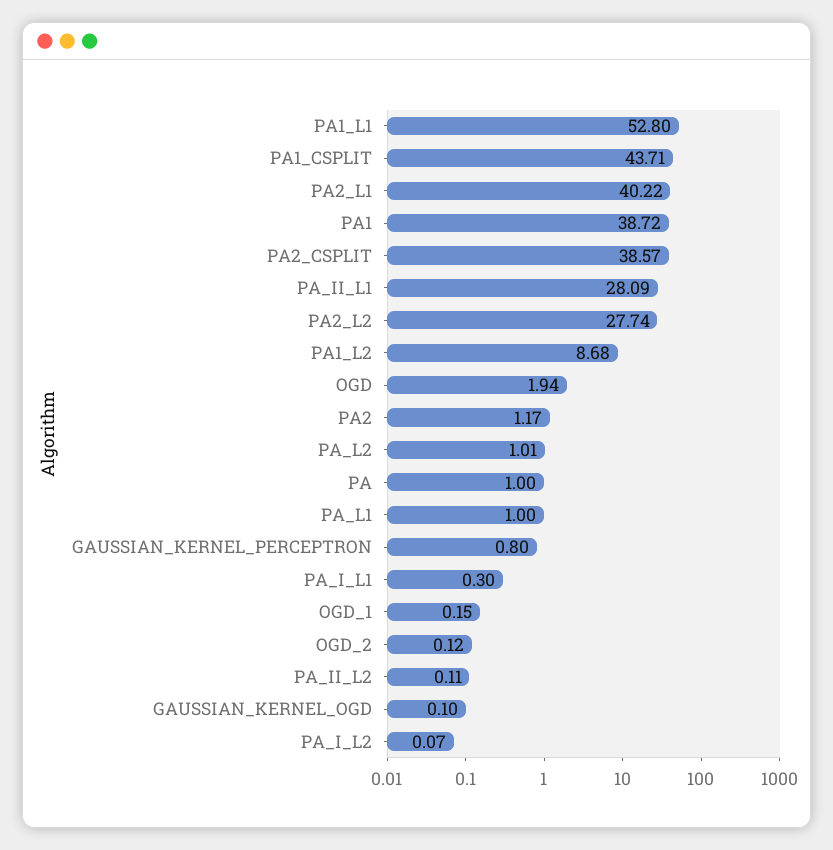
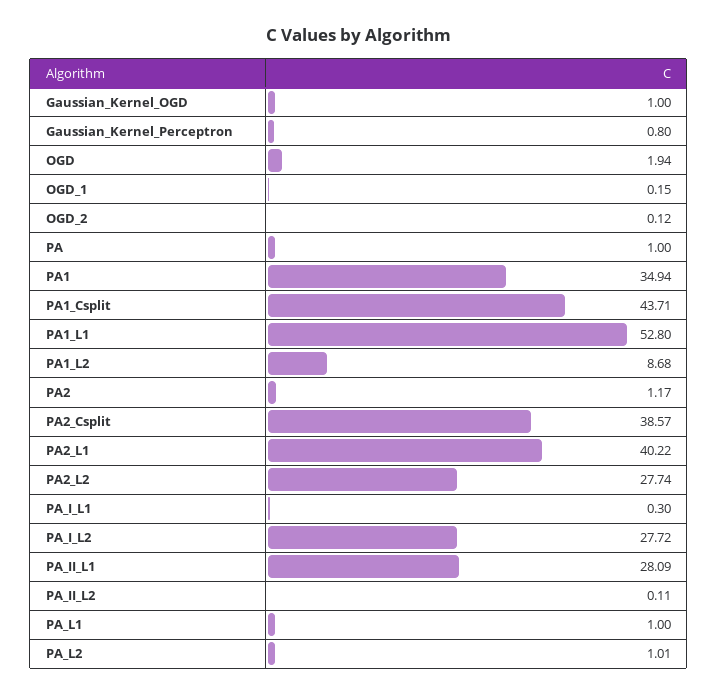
PA1: 38.72 -> 34.94
GAUSSIAN_KERNEL_OGD: 0.1 -> 1
PA_I_L2: 0.07 -> 27.72

